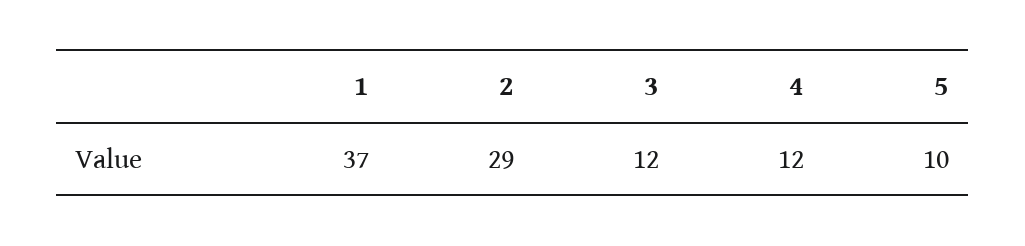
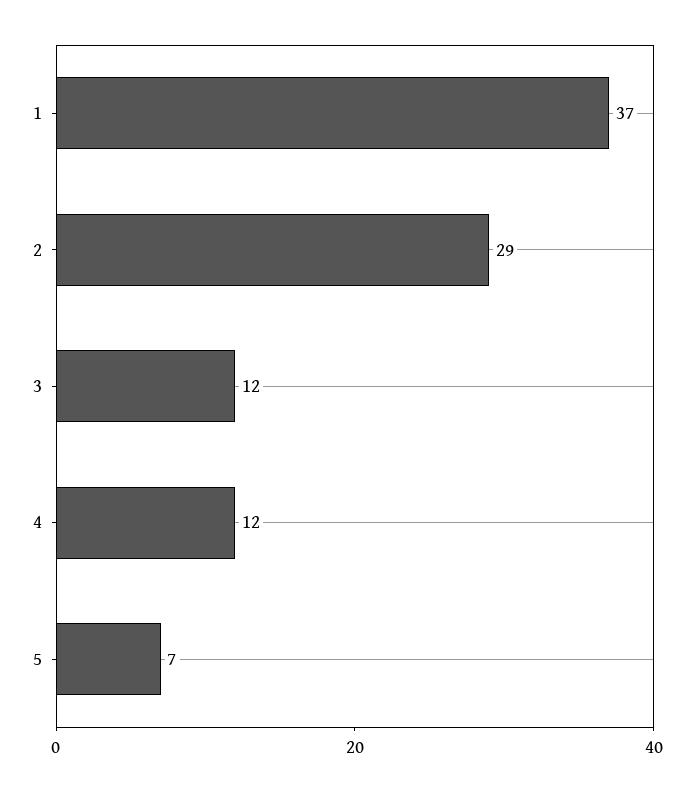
5: 10 -> 7

